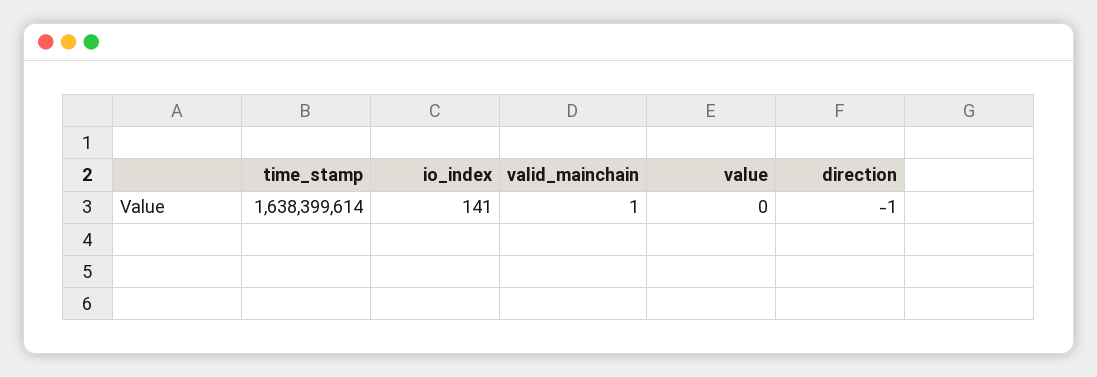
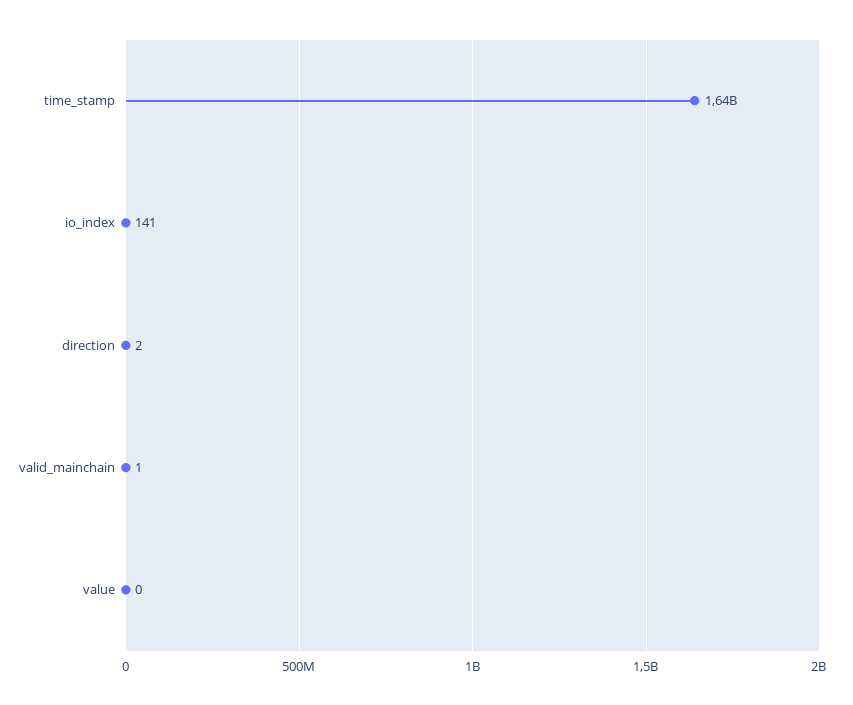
direction: -1 -> 2

